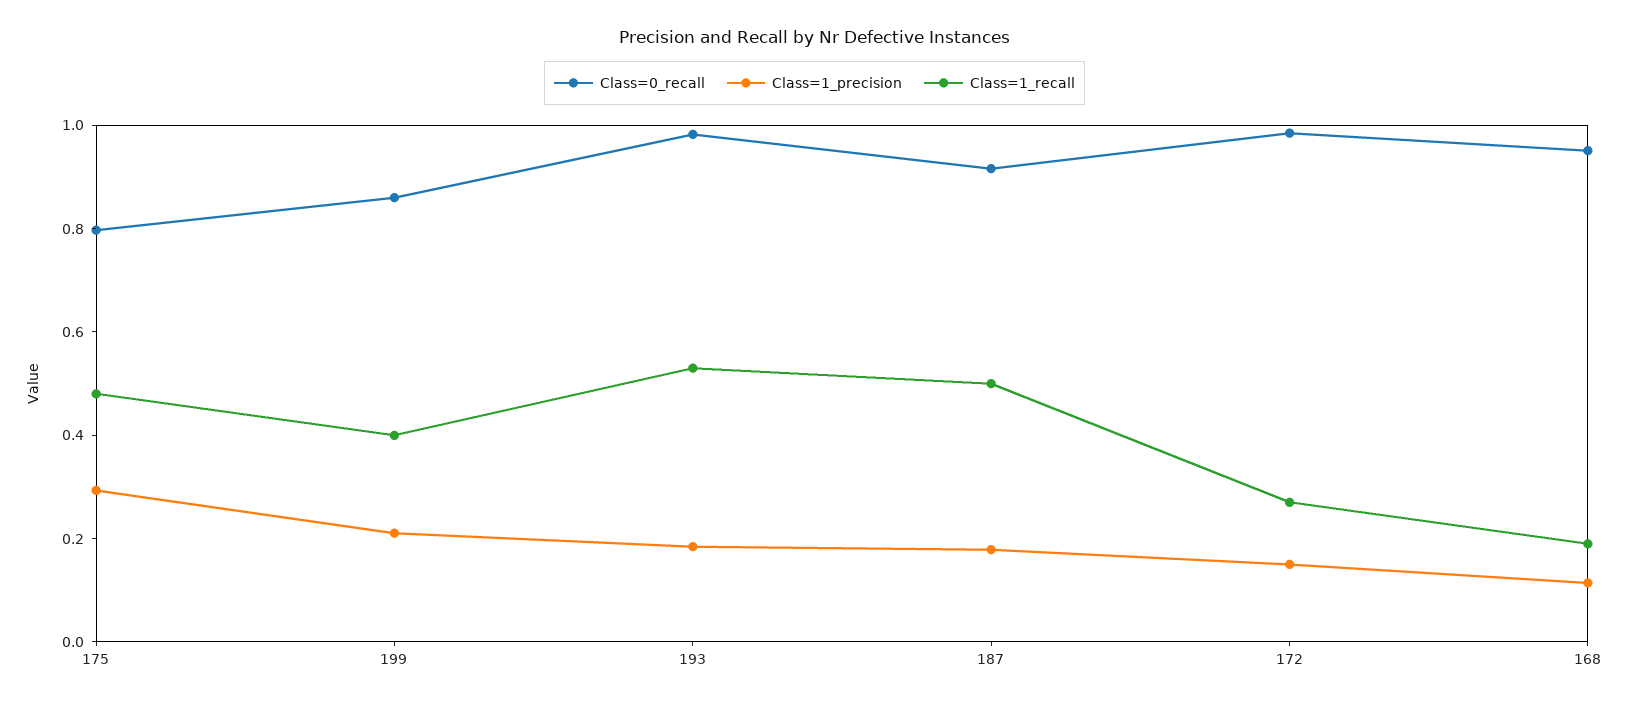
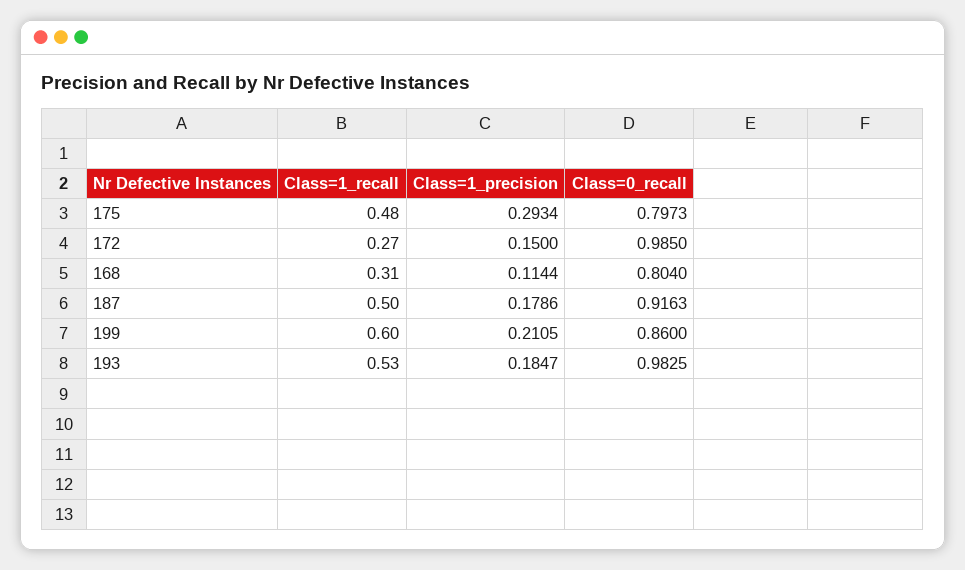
Class=1_recall, 199: 0.4 -> 0.6
Class=0_recall, 168: 0.95 -> 0.804
Class=1_recall, 168: 0.2 -> 0.31

